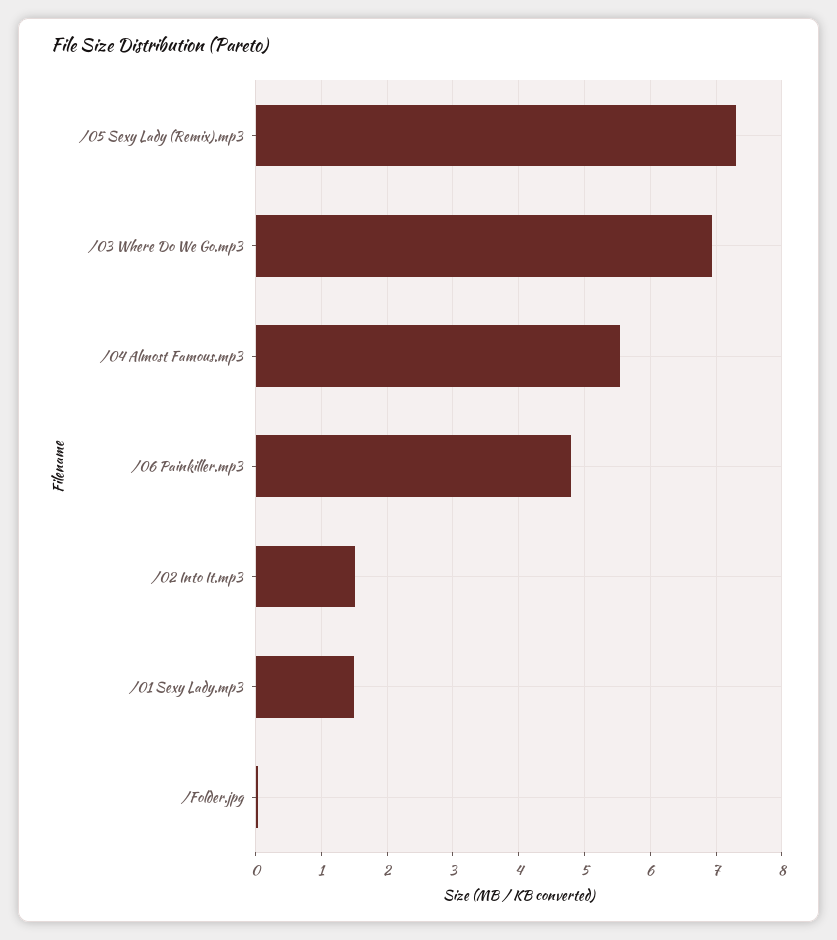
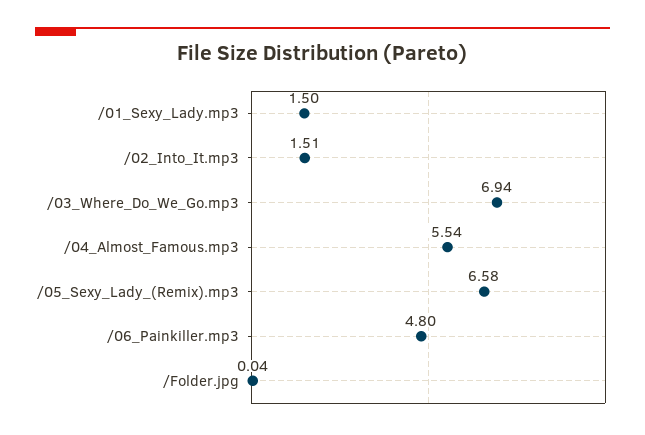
/05 Sexy Lady (Remix).mp3: 7.3 -> 6.58

